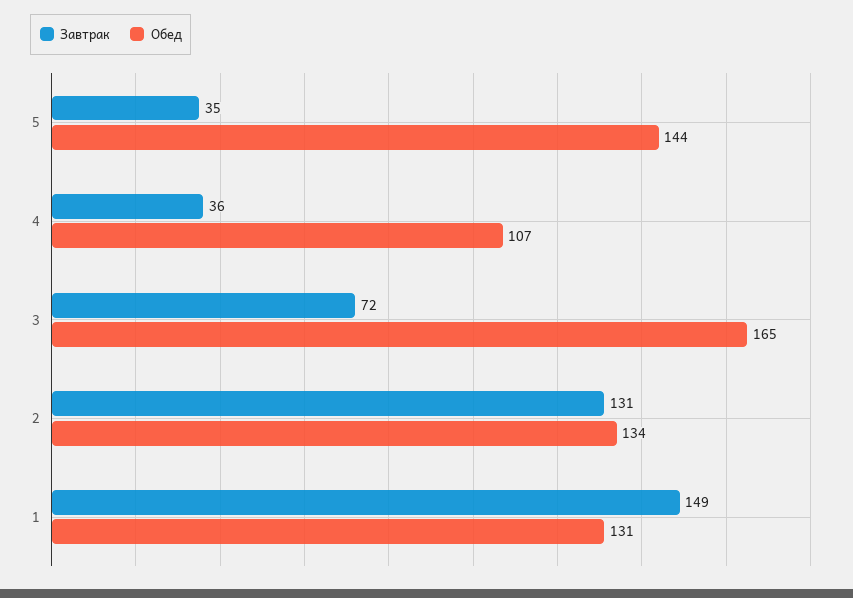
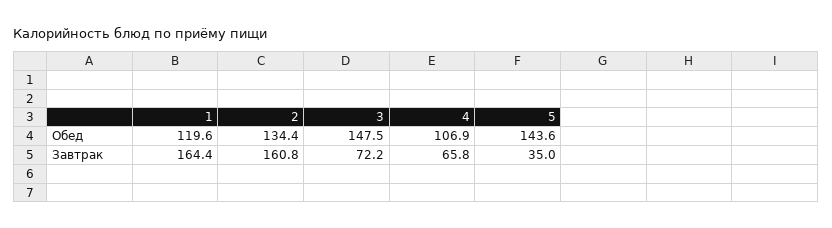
Завтрак, 4: 36 -> 65.8
Обед, 3: 165 -> 147.5
Завтрак, 2: 131 -> 160.8
Завтрак, 1: 149 -> 164.4
Обед, 1: 131 -> 119.6

